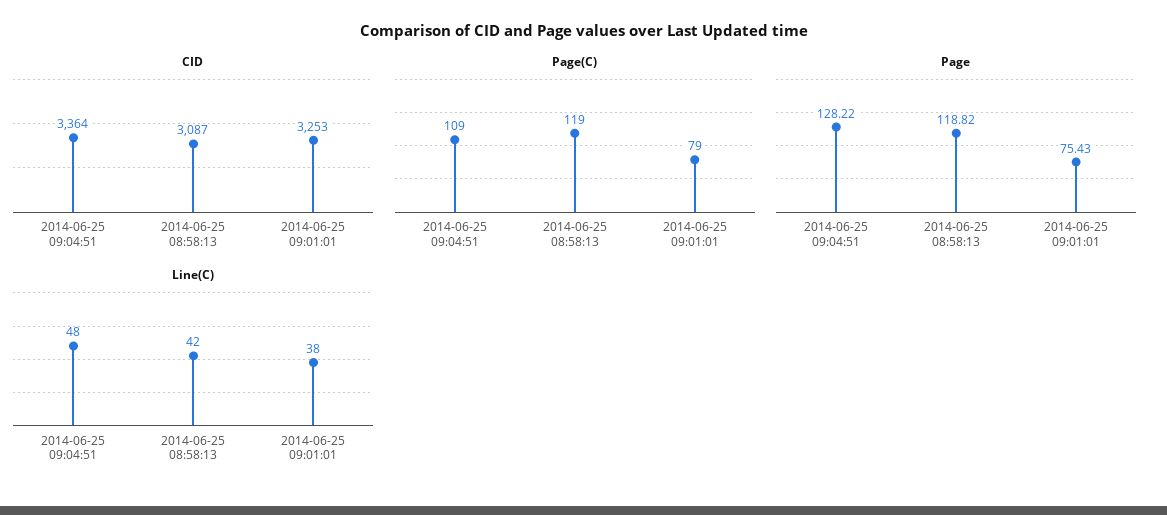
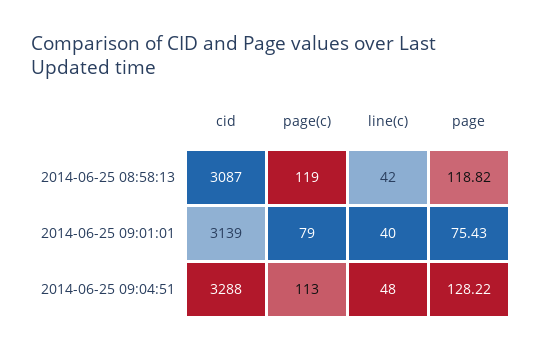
CID, 2014-06-25 09:04:51: 3364 -> 3288
CID, 2014-06-25 09:01:01: 3253 -> 3139
Page(C), 2014-06-25 09:04:51: 109 -> 113
Line(C), 2014-06-25 09:01:01: 38 -> 40

